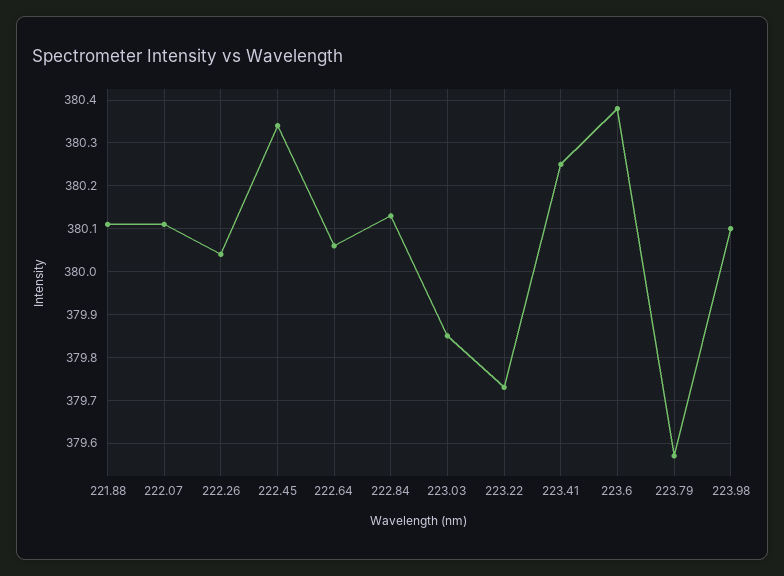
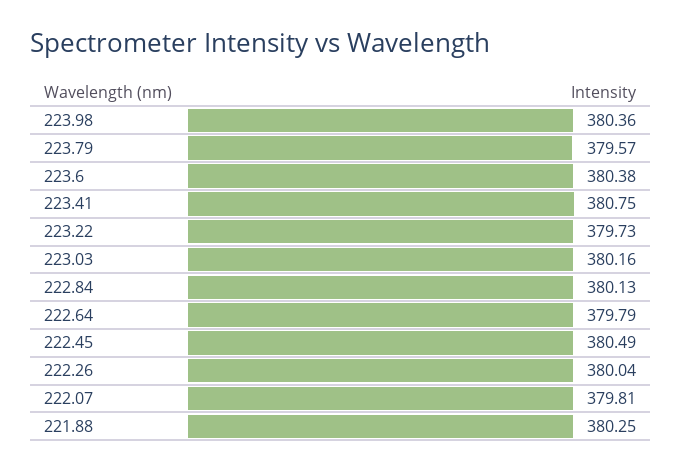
221.88: 380.1 -> 380.25
222.07: 380.1 -> 379.81
222.45: 380.35 -> 380.49
222.64: 380.05 -> 379.79
223.03: 379.85 -> 380.16
223.41: 380.25 -> 380.75
223.98: 380.1 -> 380.36

